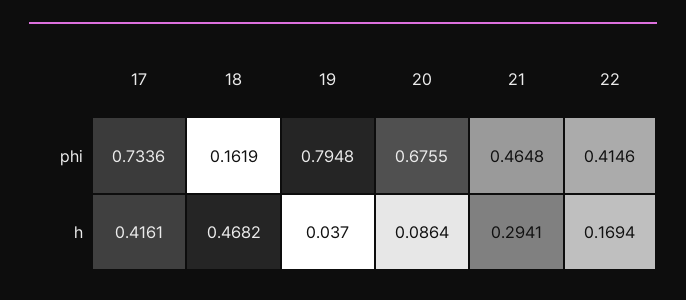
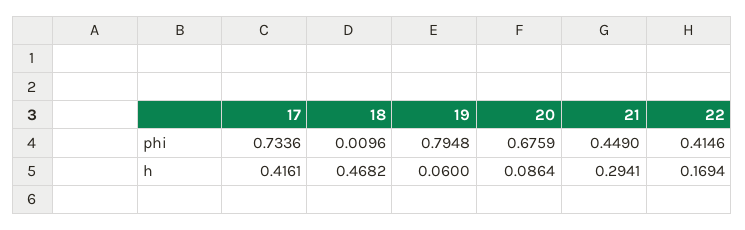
18, phi: 0.1619 -> 0.0096
20, phi: 0.6755 -> 0.6759
21, phi: 0.4648 -> 0.449
19, h: 0.037 -> 0.06

